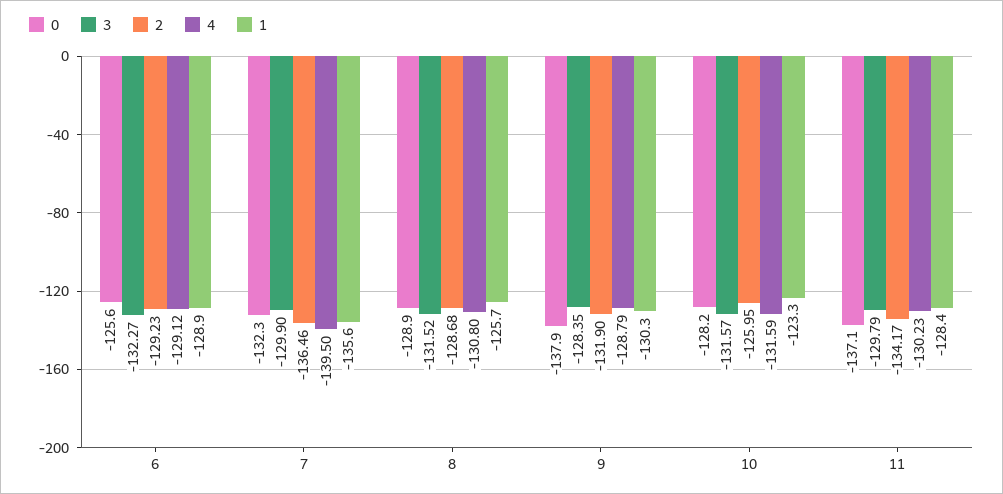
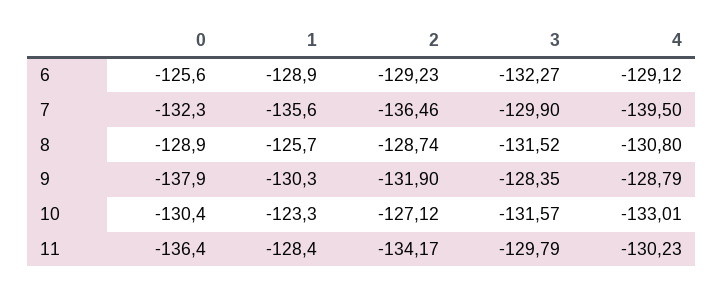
2, 8: -128.68 -> -128.74
0, 10: -128.2 -> -130.4
2, 10: -125.95 -> -127.12
4, 10: -131.59 -> -133.01
0, 11: -137.1 -> -136.4

